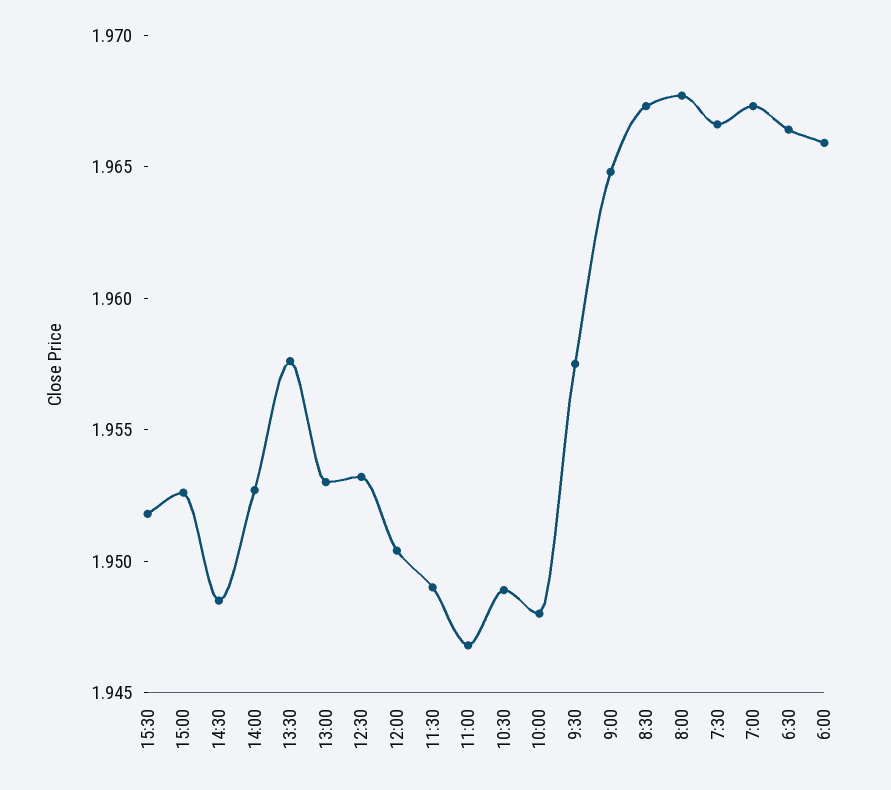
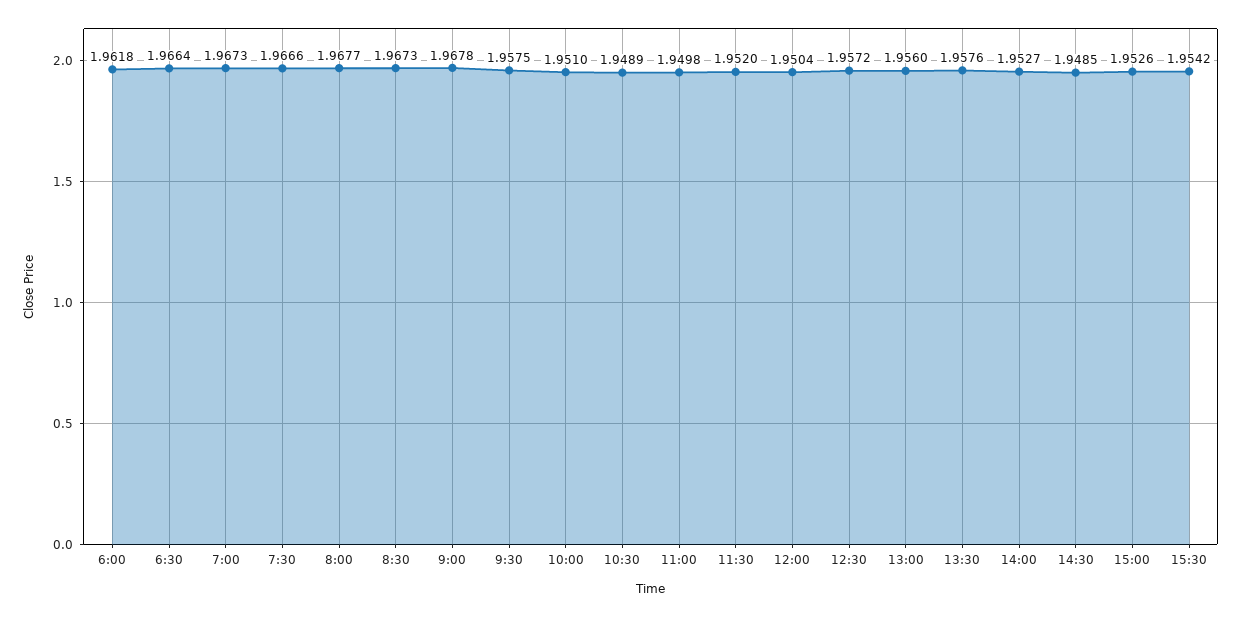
15:30: 1.952 -> 1.9542
13:00: 1.953 -> 1.956
12:30: 1.953 -> 1.9572
11:30: 1.949 -> 1.952
11:00: 1.947 -> 1.9498
10:00: 1.948 -> 1.951
9:00: 1.965 -> 1.9678
6:00: 1.966 -> 1.9618

